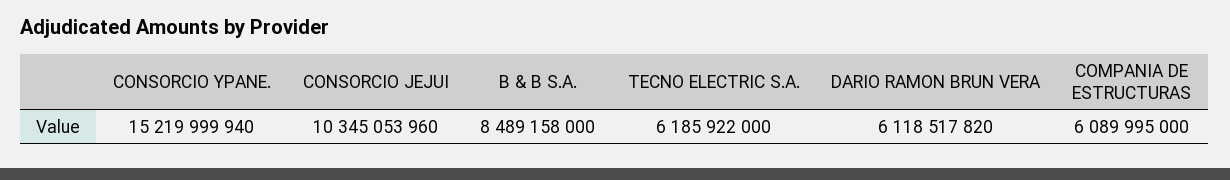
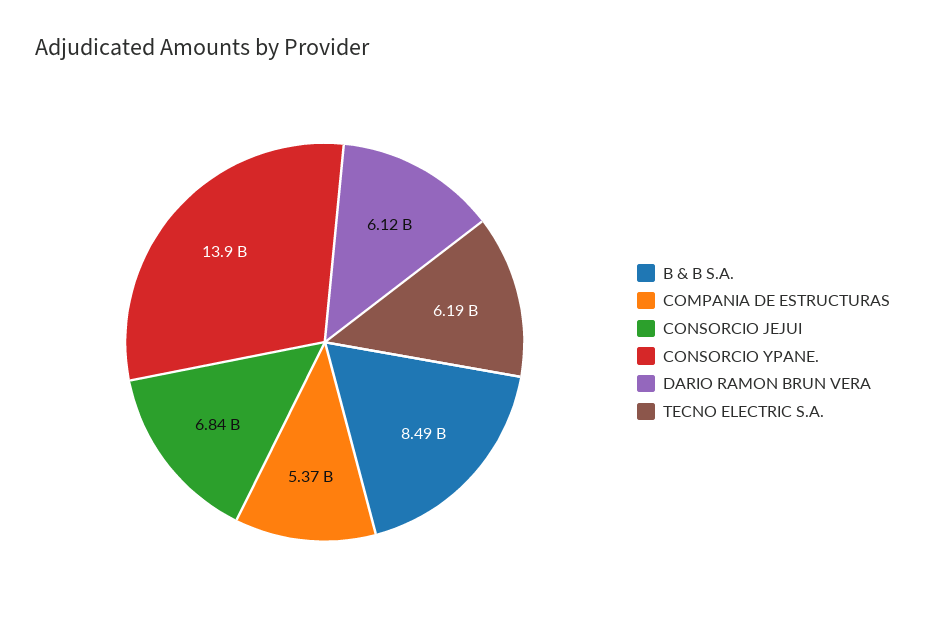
CONSORCIO YPANE.: 15219999940 -> 13900000000
CONSORCIO JEJUI: 10345053960 -> 6840000000
COMPANIA DE ESTRUCTURAS: 6089995000 -> 5370000000

